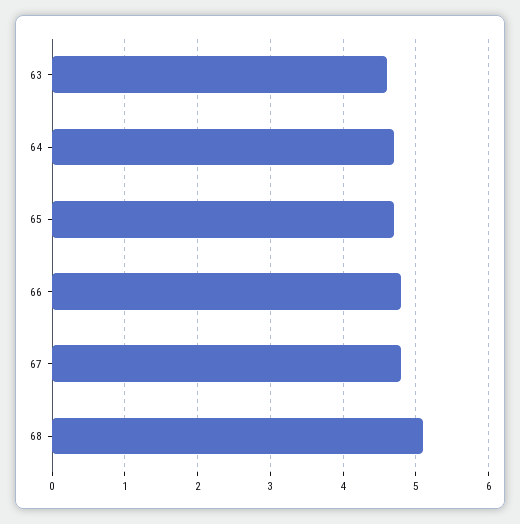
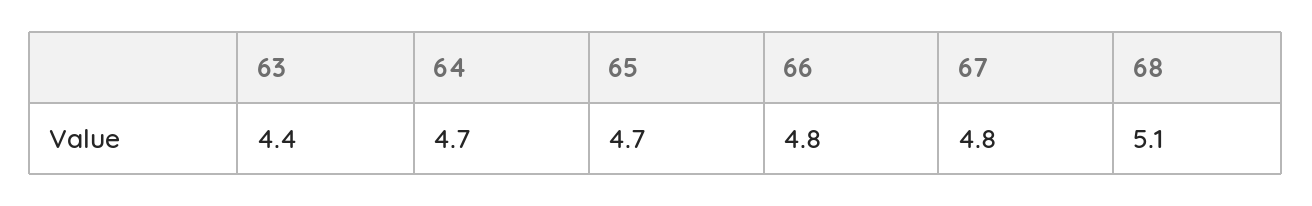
63: 4.6 -> 4.4

